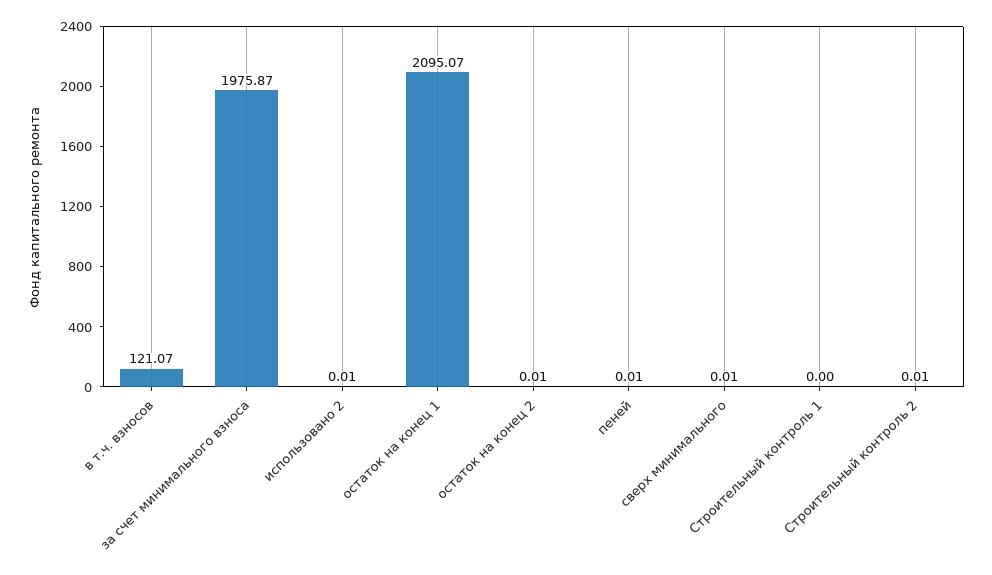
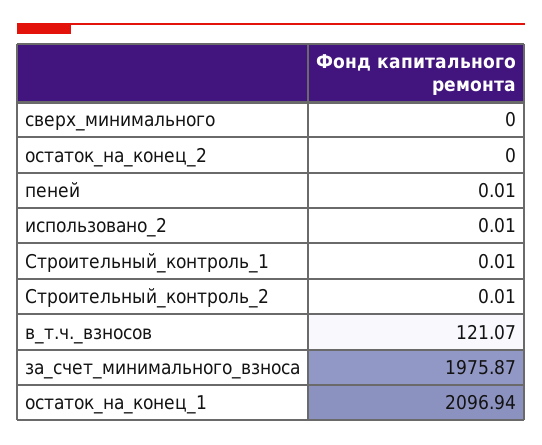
остаток на конец 1: 2095.07 -> 2096.94
остаток на конец 2: 0.01 -> 0
сверх минимального: 0.01 -> 0
Строительный контроль 1: 0 -> 0.01

